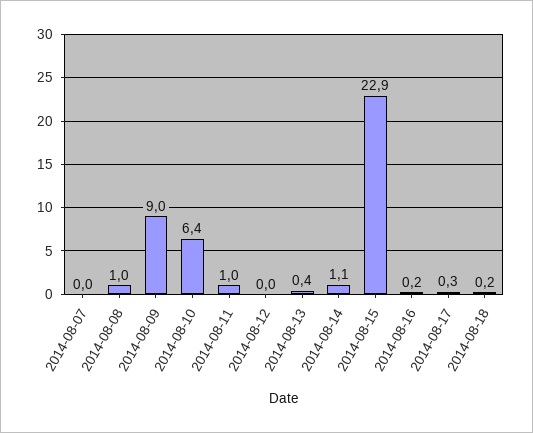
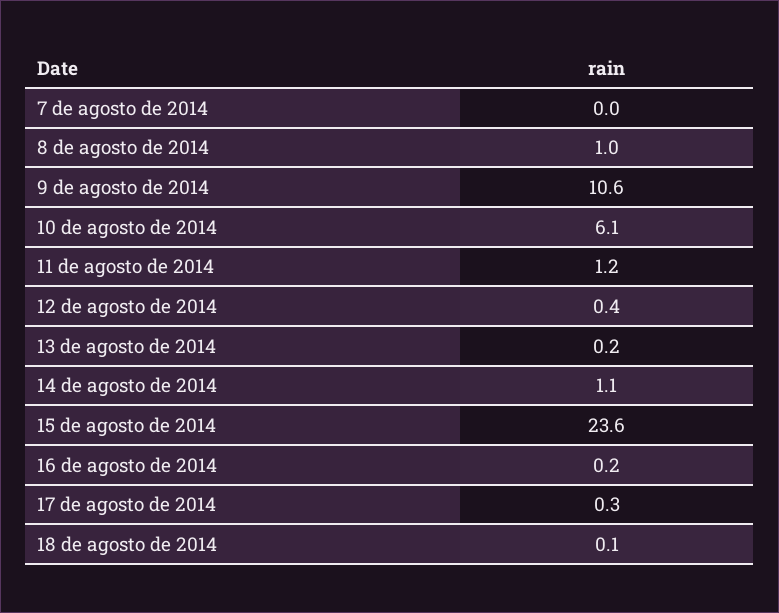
2014-08-09: 9 -> 10.6
2014-08-10: 6.4 -> 6.1
2014-08-11: 1 -> 1.2
2014-08-12: 0 -> 0.4
2014-08-13: 0.4 -> 0.2
2014-08-15: 22.9 -> 23.6
2014-08-18: 0.2 -> 0.1

